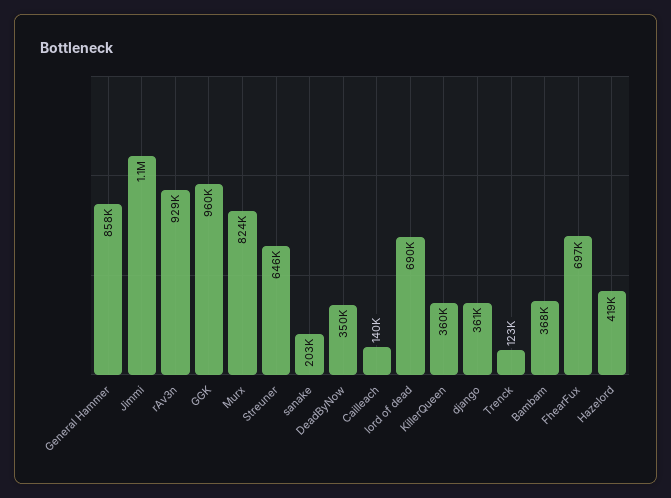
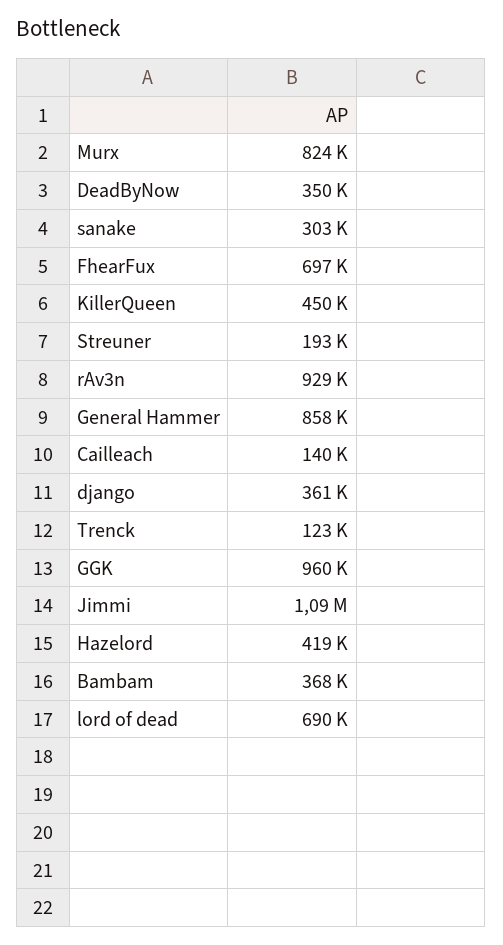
Streuner: 646000 -> 193000
sanake: 203000 -> 303000
KillerQueen: 360000 -> 450000

